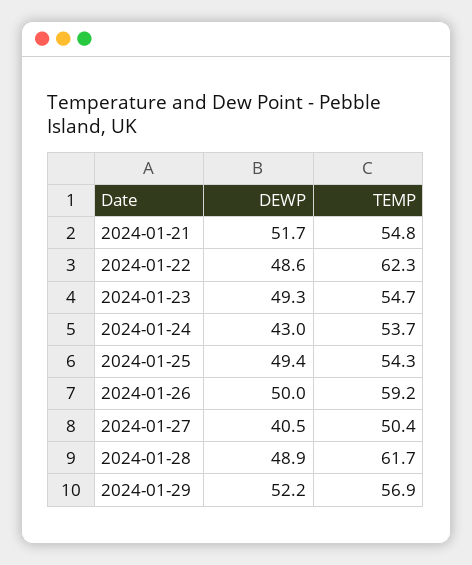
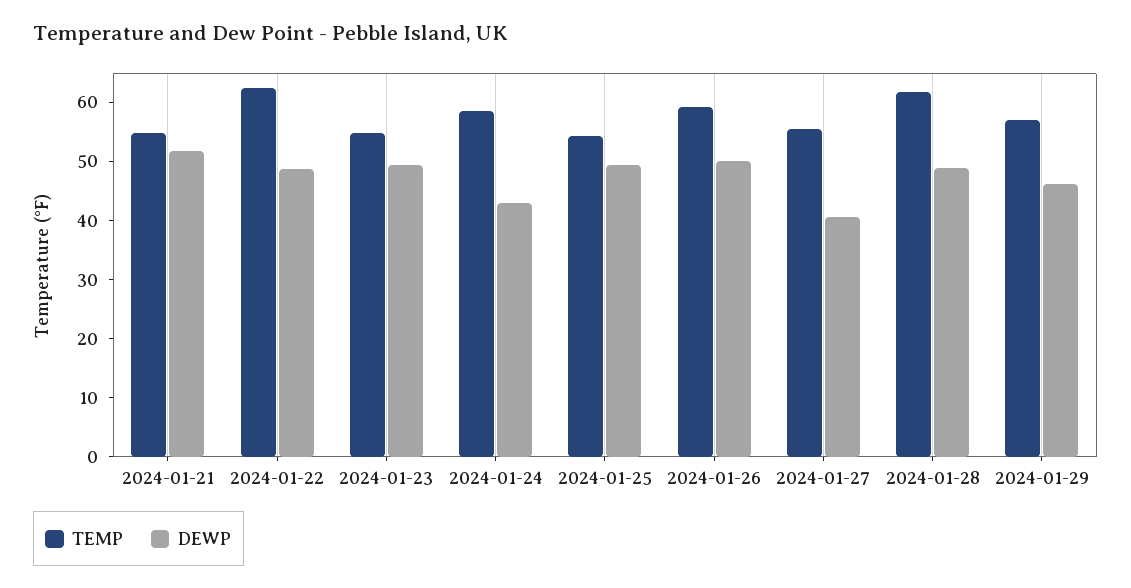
TEMP, 2024-01-24: 53.7 -> 58
TEMP, 2024-01-27: 50.4 -> 56
DEWP, 2024-01-29: 52.2 -> 46

